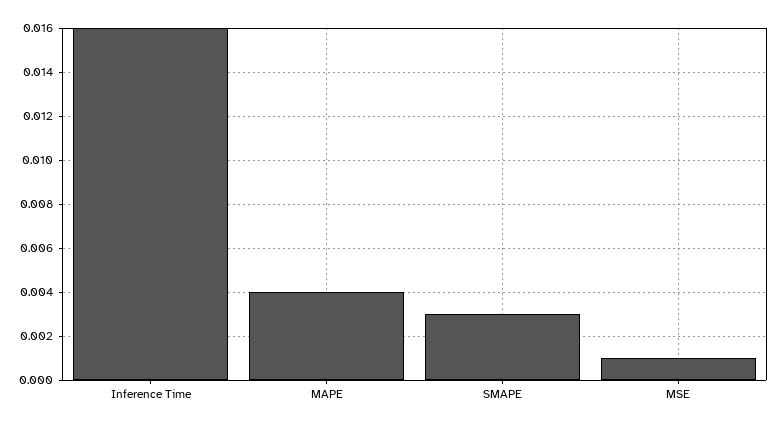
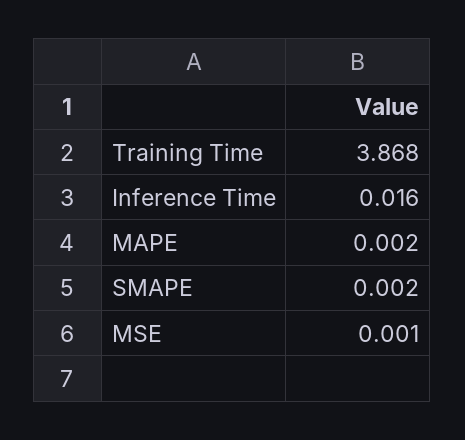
MAPE: 0.004 -> 0.002
SMAPE: 0.003 -> 0.002
Training Time: none -> 3.868

